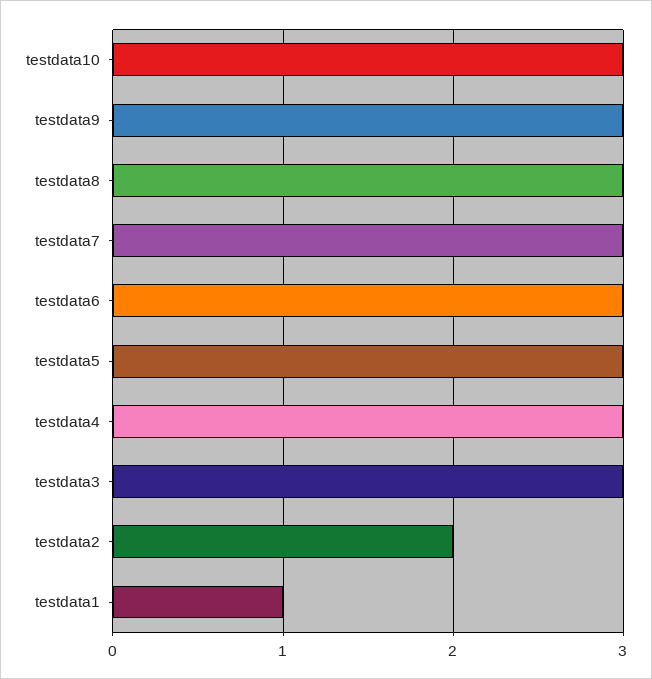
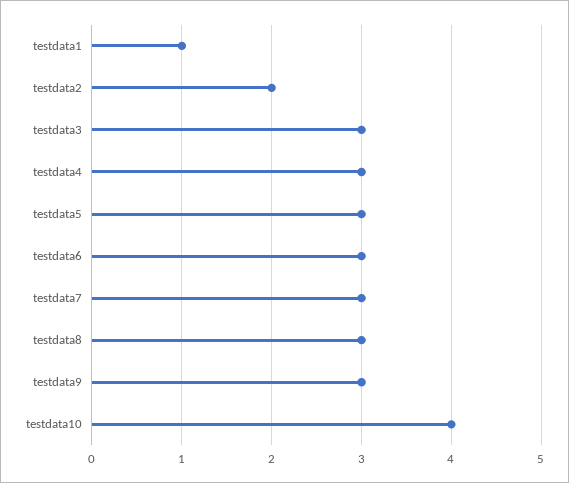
testdata10: 3 -> 4

